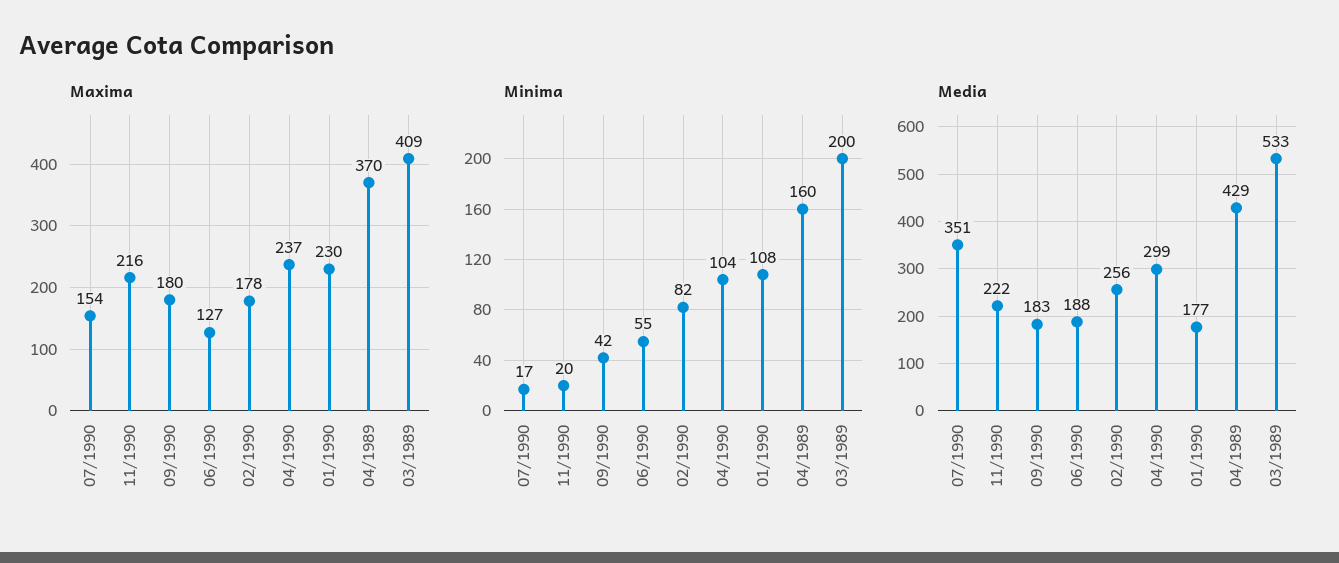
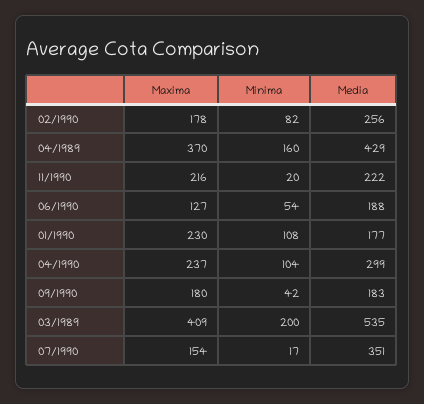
Minima, 06/1990: 55 -> 54
Media, 03/1989: 533 -> 535

